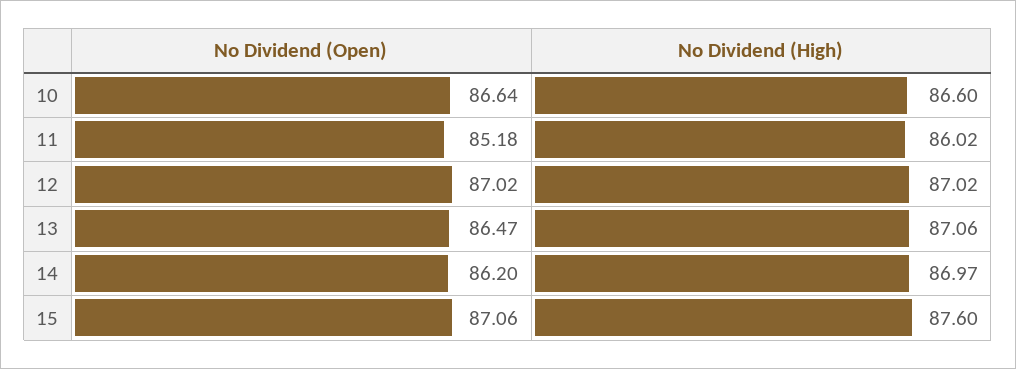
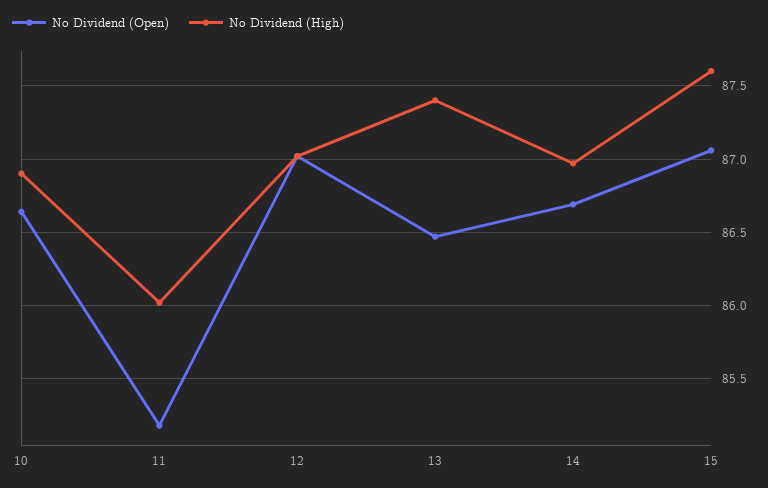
No Dividend (High), 10: 86.6 -> 86.9
No Dividend (High), 13: 87.06 -> 87.4
No Dividend (Open), 14: 86.2 -> 86.7

